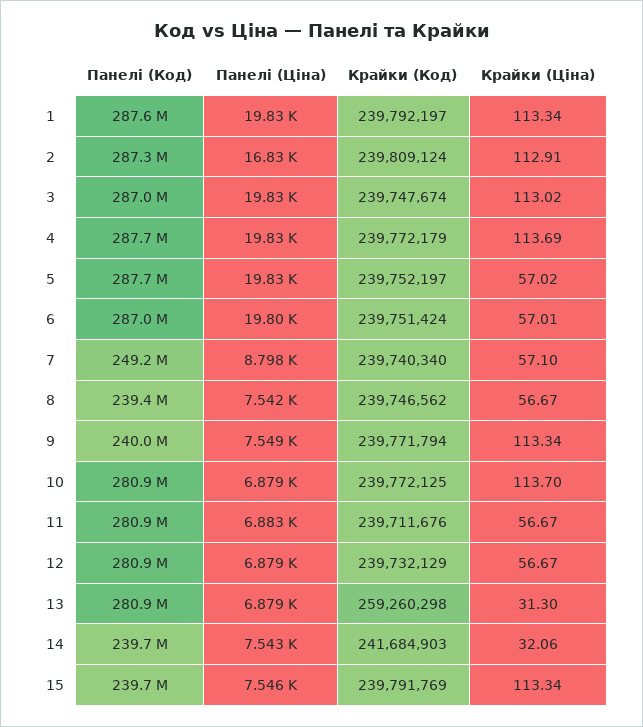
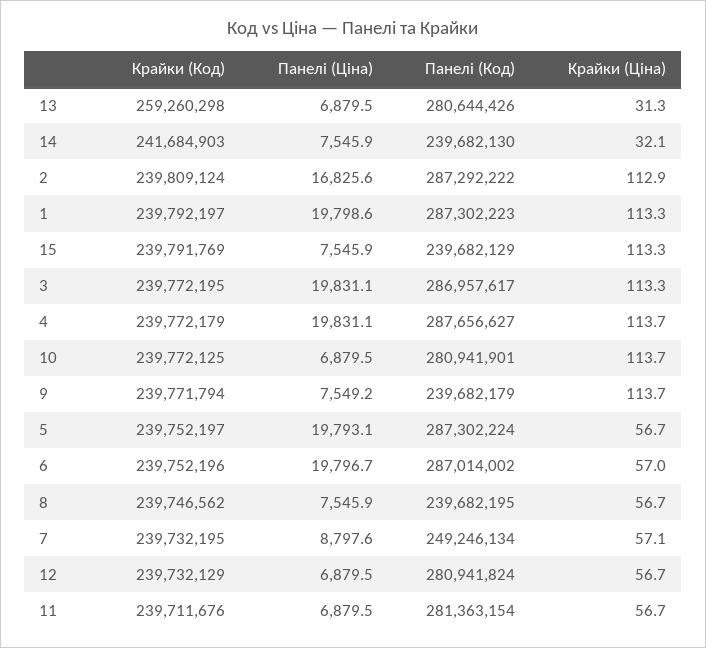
Панелі (Код), 1: 287600000 -> 287302223
Панелі (Ціна), 1: 19830 -> 19798.6
Крайки (Код), 3: 239747674 -> 239772195
Крайки (Ціна), 3: 113.02 -> 113.3
Панелі (Код), 5: 287700000 -> 287302224
Панелі (Ціна), 5: 19830 -> 19793.1
Крайки (Ціна), 5: 57.02 -> 56.7
Крайки (Код), 6: 239751424 -> 239752196
Крайки (Код), 7: 239740340 -> 239732195
Панелі (Код), 8: 239400000 -> 239682195
Панелі (Ціна), 8: 7542 -> 7545.9
Панелі (Код), 9: 240000000 -> 239682179
Крайки (Ціна), 9: 113.34 -> 113.7
Панелі (Код), 11: 280900000 -> 281363154
Панелі (Ціна), 11: 6883 -> 6879.5
Панелі (Код), 13: 280900000 -> 280644426
Панелі (Ціна), 14: 7543 -> 7545.9

